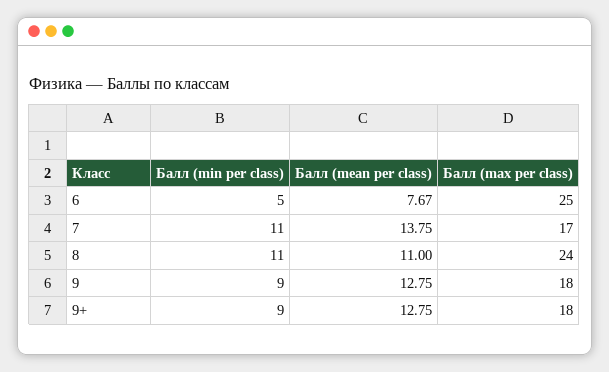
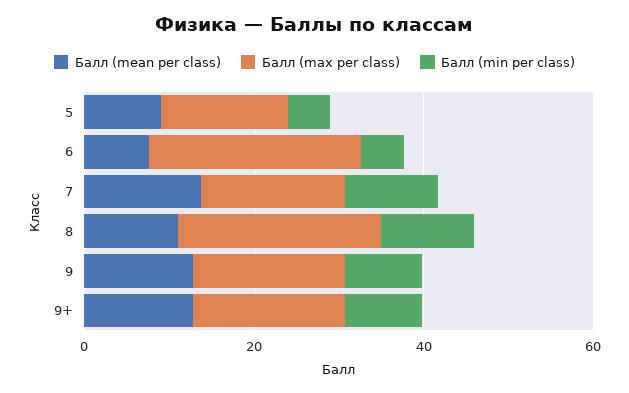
Балл (mean per class), 5: none -> 10
Балл (max per class), 5: none -> 15
Балл (min per class), 5: none -> 5

